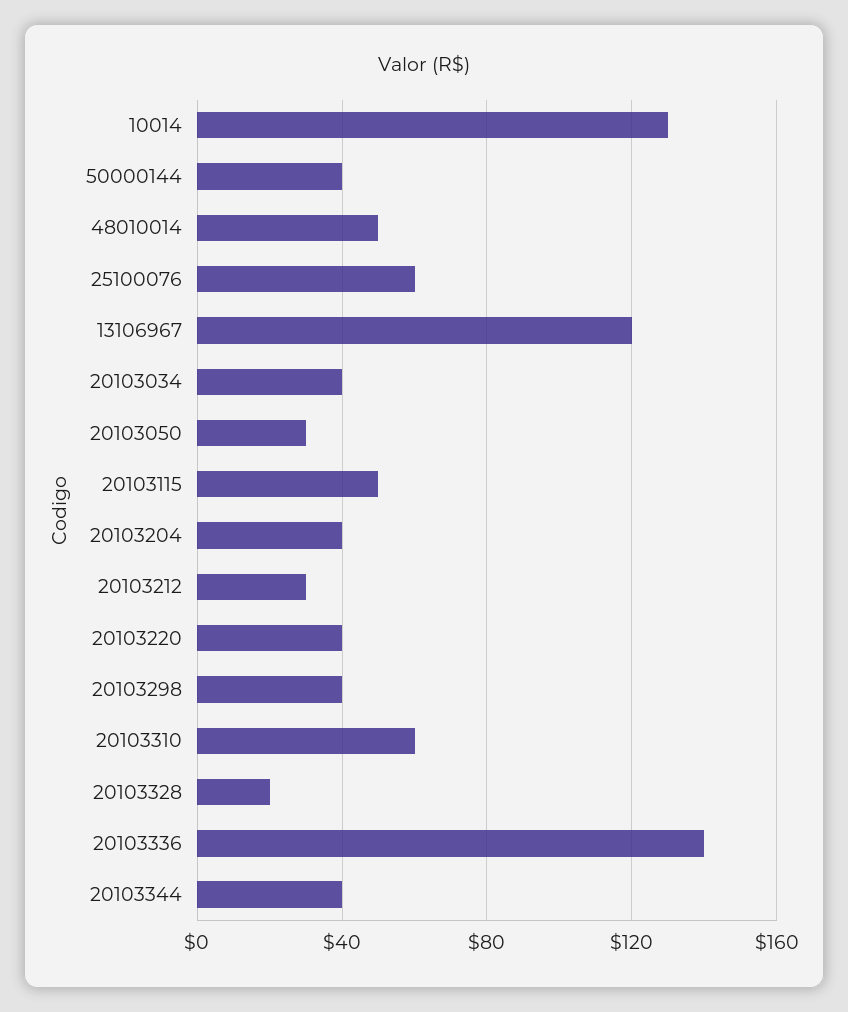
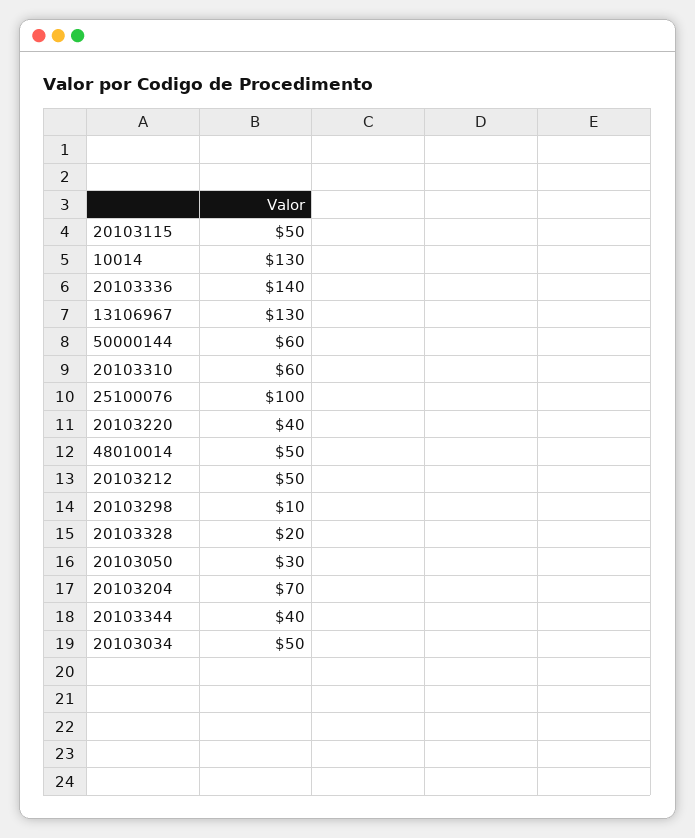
50000144: 40 -> 60
25100076: 60 -> 100
13106967: 120 -> 130
20103034: 40 -> 50
20103204: 40 -> 70
20103212: 30 -> 50
20103298: 40 -> 10

